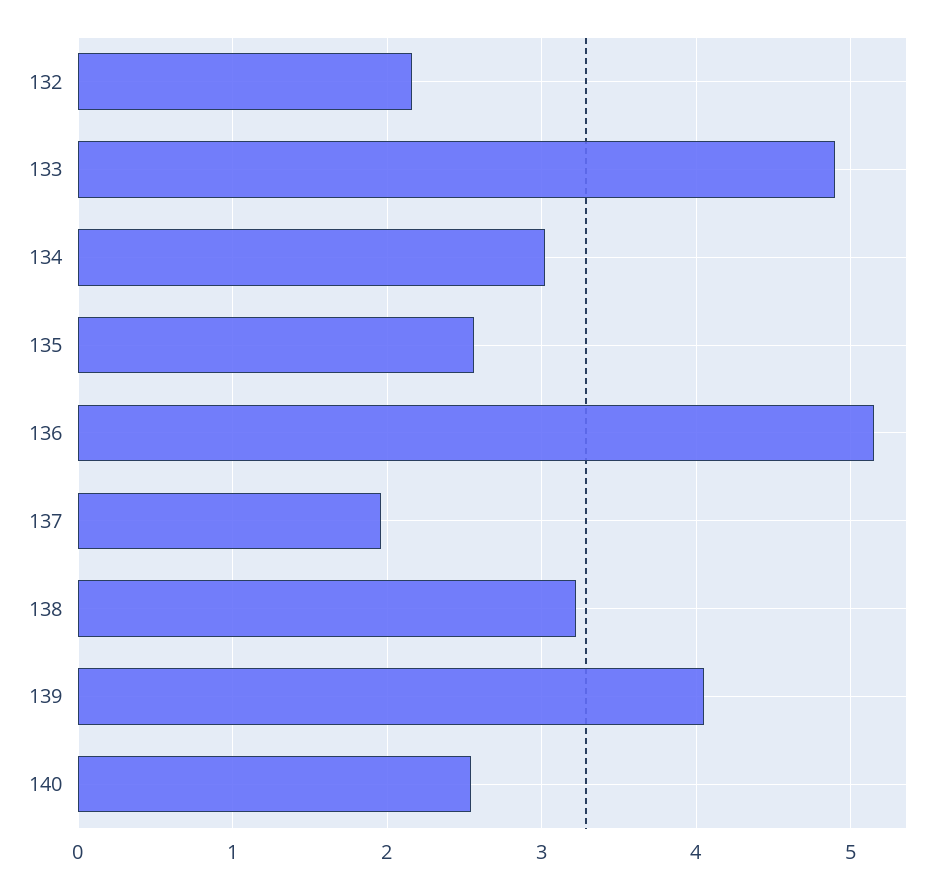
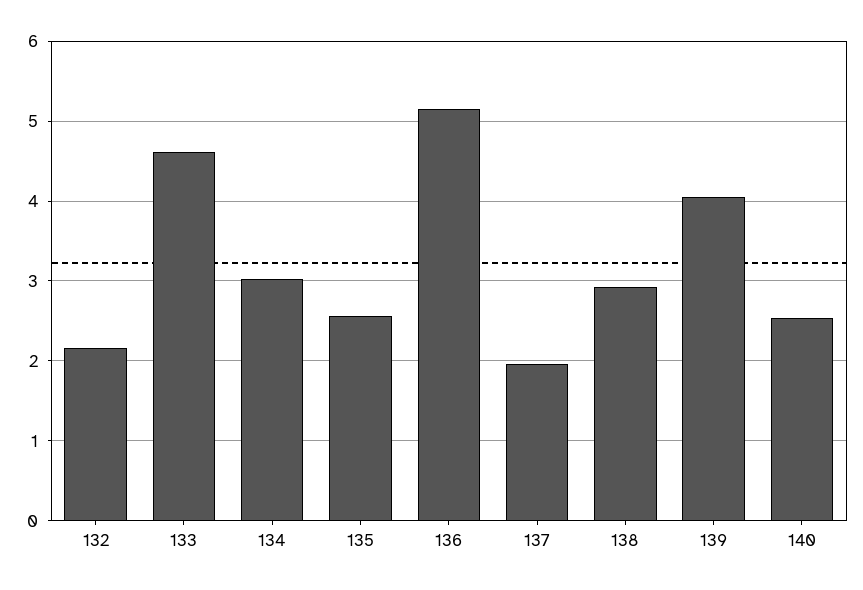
133: 4.9 -> 4.6
138: 3.2 -> 2.9

